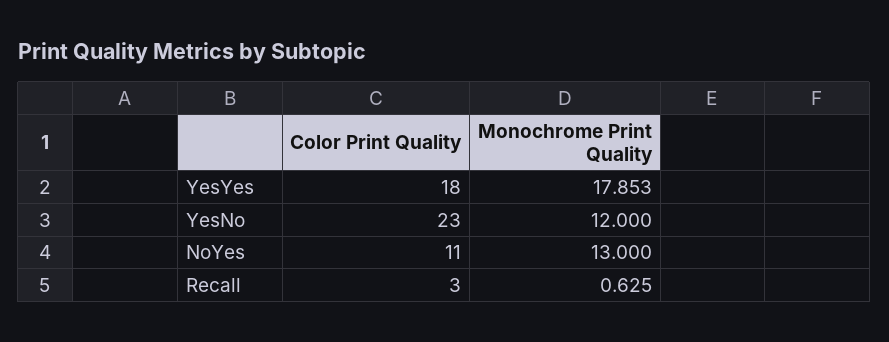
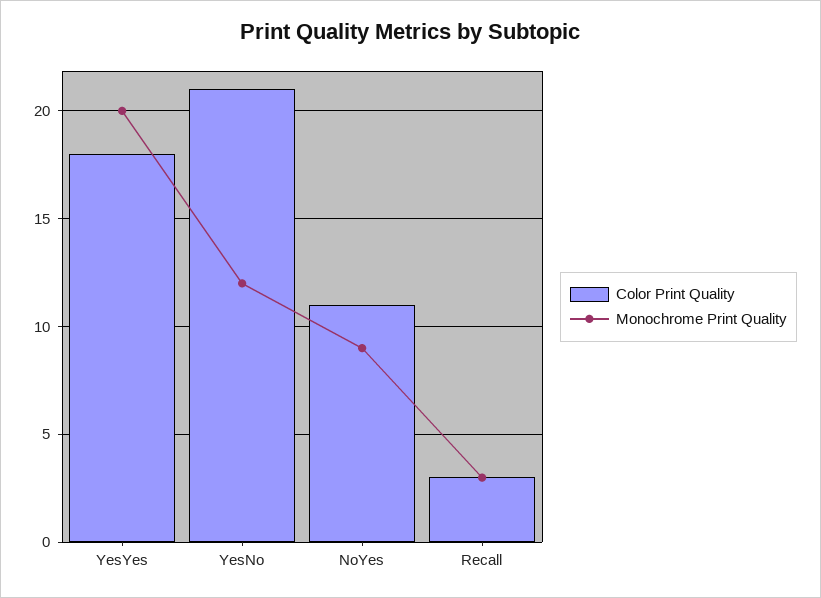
Monochrome Print Quality, YesYes: 17.853 -> 20
Color Print Quality, YesNo: 23 -> 21
Monochrome Print Quality, NoYes: 13 -> 9
Monochrome Print Quality, Recall: 0.625 -> 3

